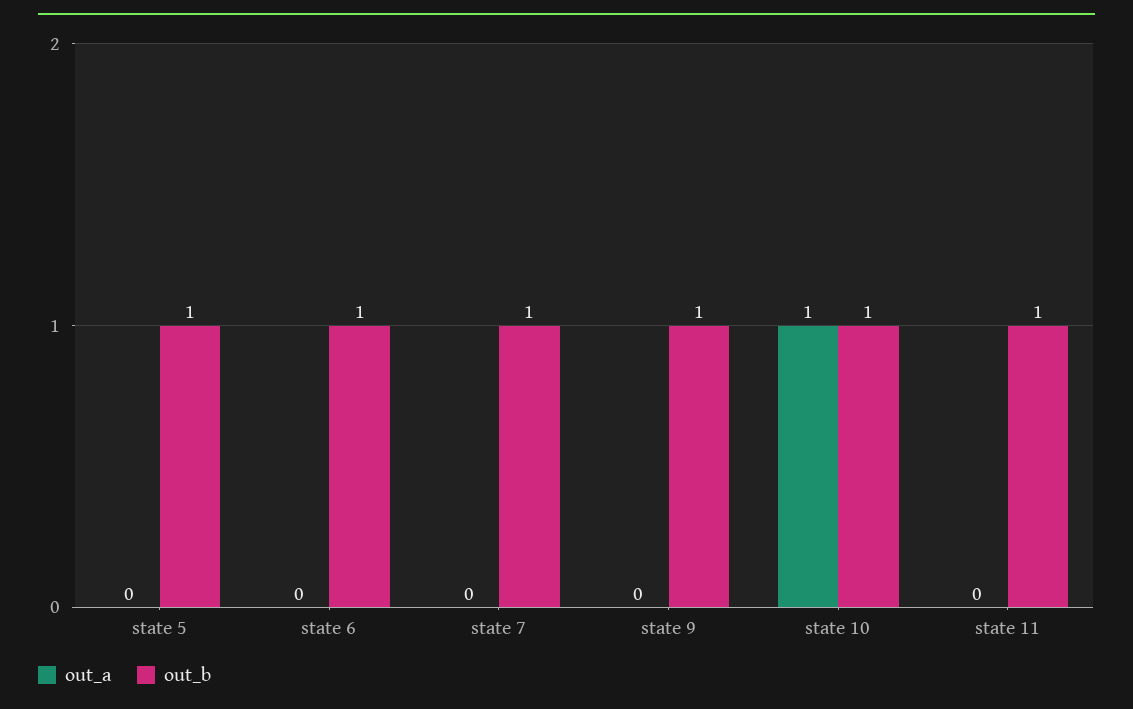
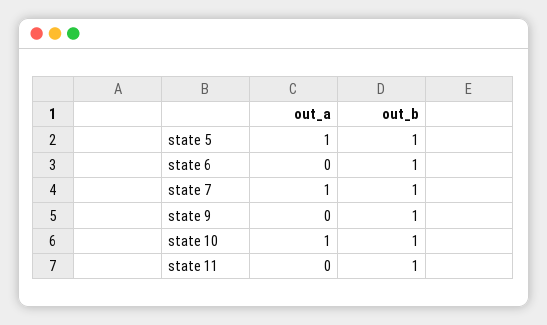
out_a, state 5: 0 -> 1
out_a, state 7: 0 -> 1

